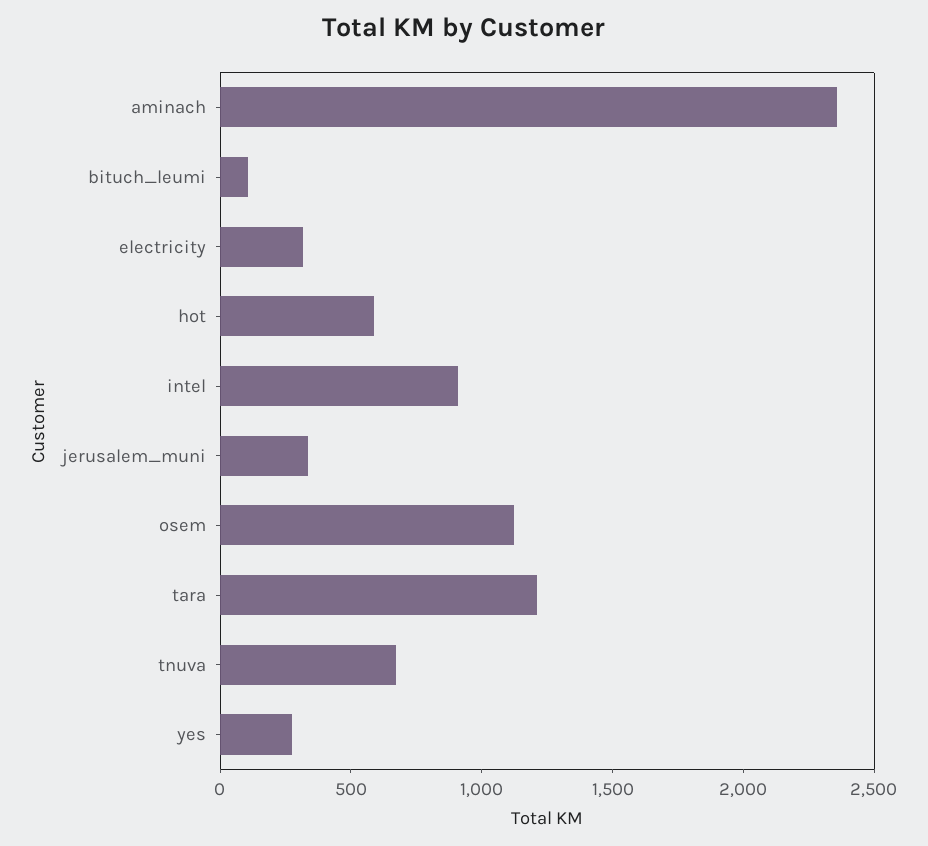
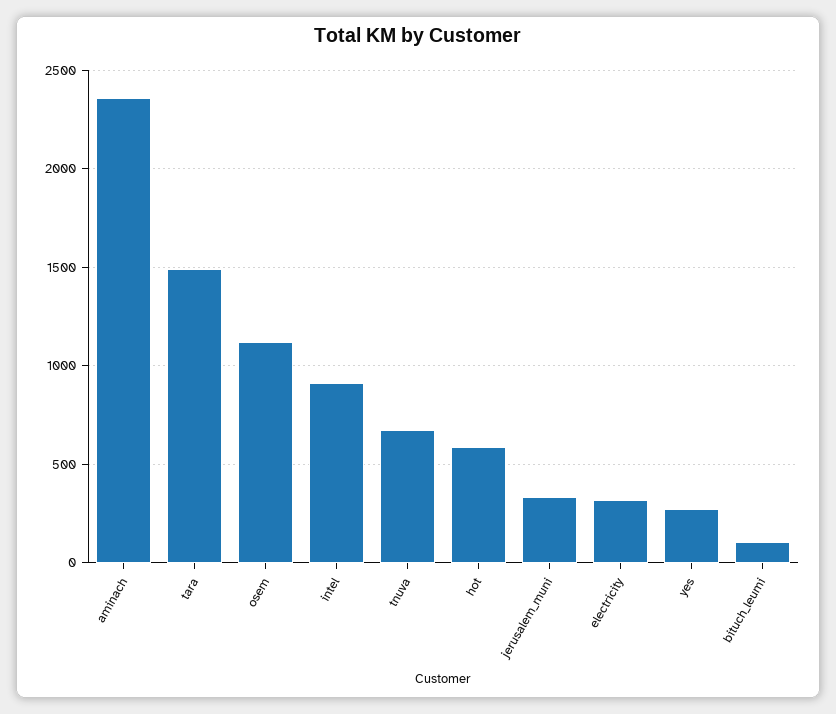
tara: 1200 -> 1500

